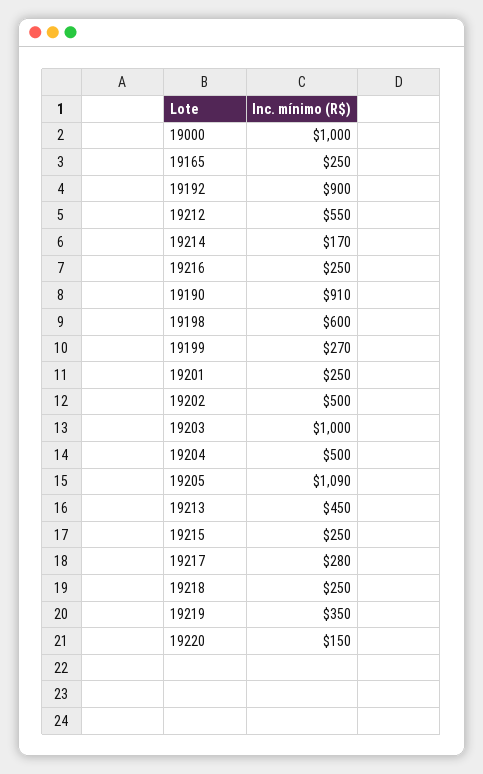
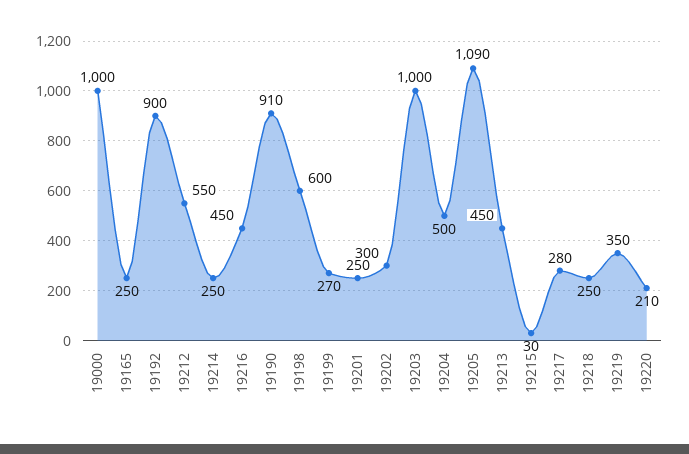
19214: 170 -> 250
19216: 250 -> 450
19202: 500 -> 300
19215: 250 -> 30
19220: 150 -> 210

